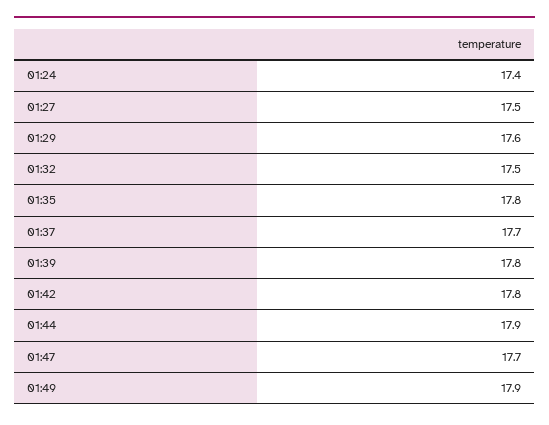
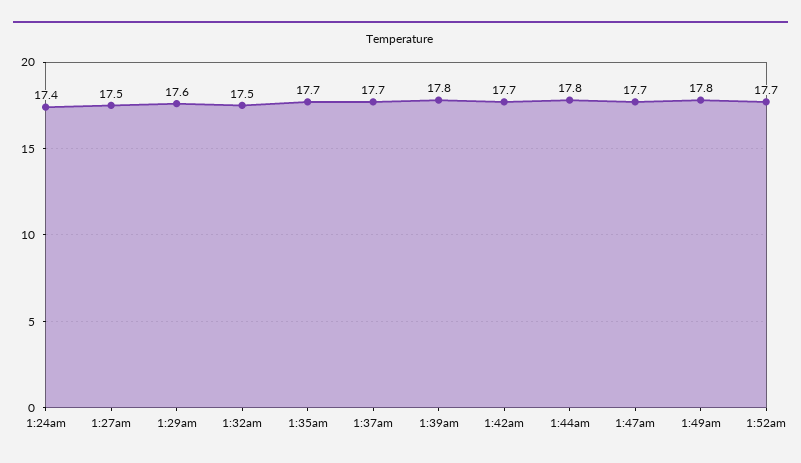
01:35: 17.8 -> 17.7
01:42: 17.8 -> 17.7
01:44: 17.9 -> 17.8
01:49: 17.9 -> 17.8
1:52am: none -> 17.7

